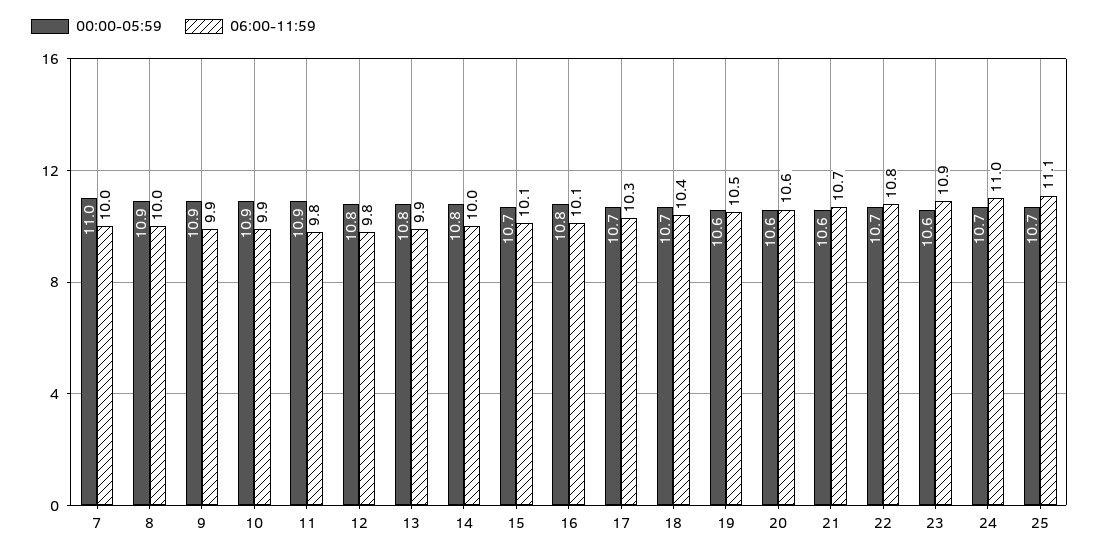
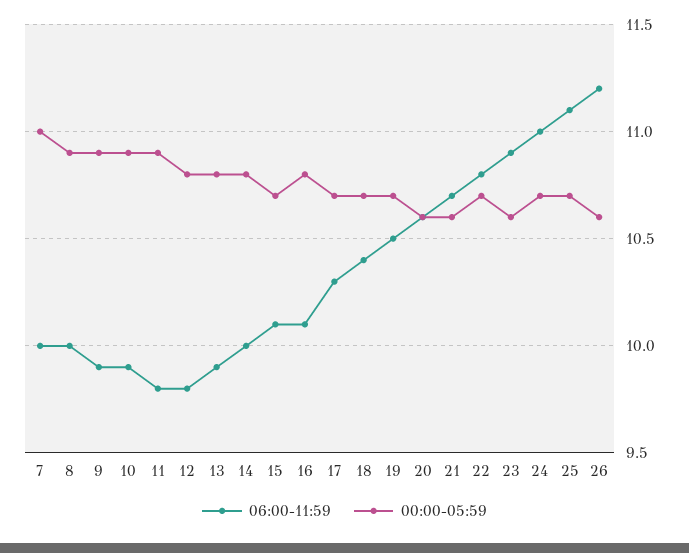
00:00-05:59, 19: 10.6 -> 10.7
06:00-11:59, 26: none -> 11.2
00:00-05:59, 26: none -> 10.6

